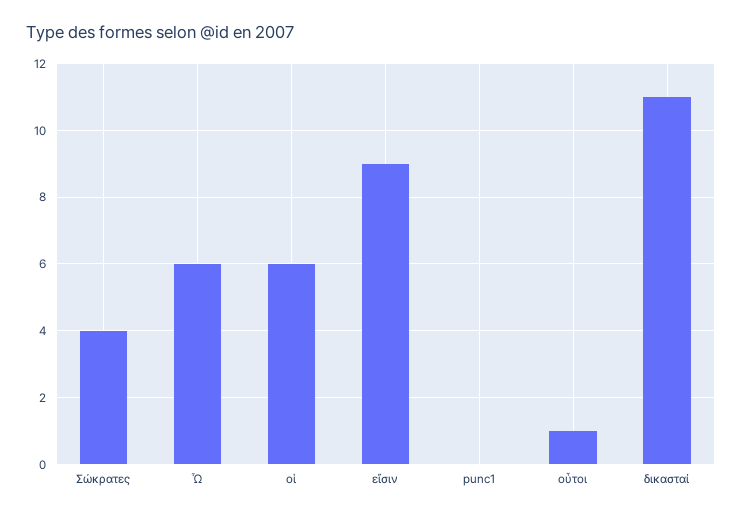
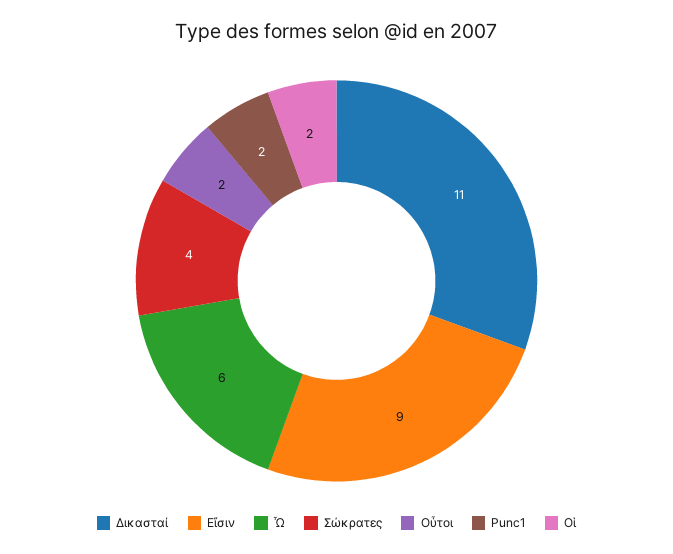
οἱ: 6 -> 2
punc1: 0 -> 2
οὗτοι: 1 -> 2

